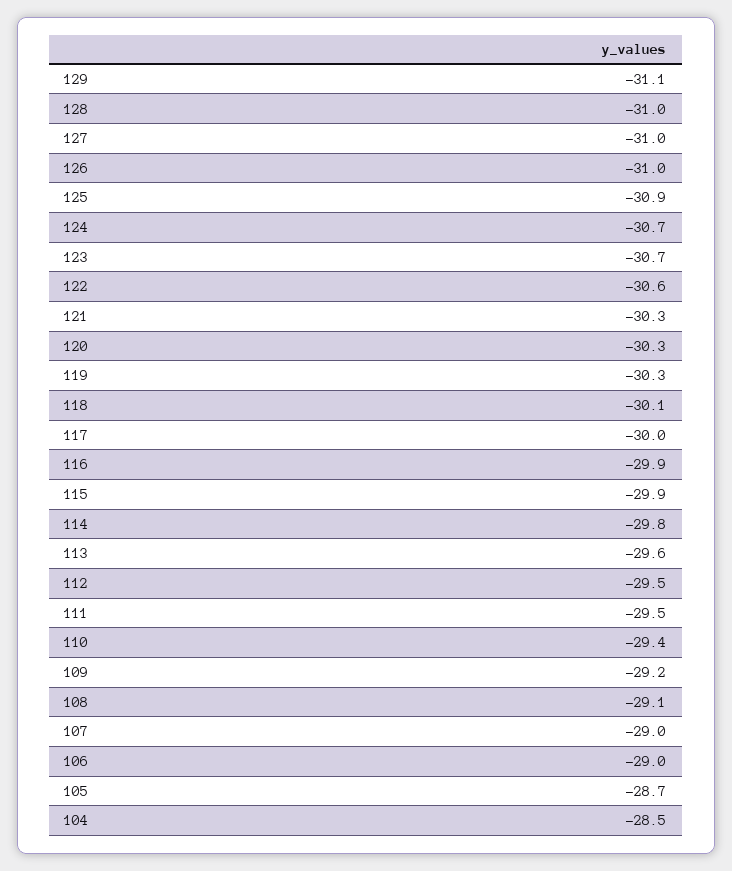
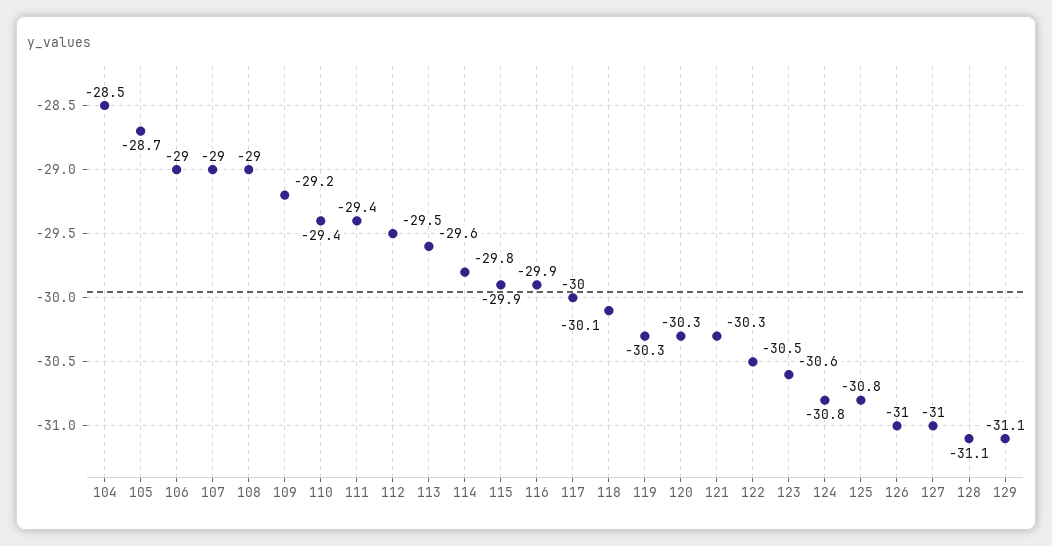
128: -31 -> -31.1
125: -30.9 -> -30.8
124: -30.7 -> -30.8
123: -30.7 -> -30.6
122: -30.6 -> -30.5
111: -29.5 -> -29.4
108: -29.1 -> -29

